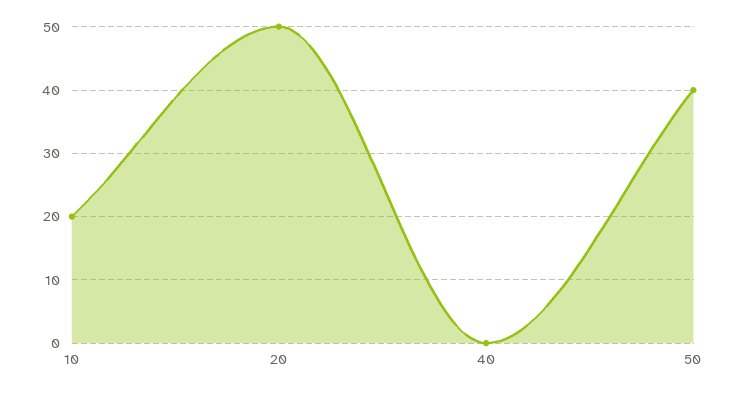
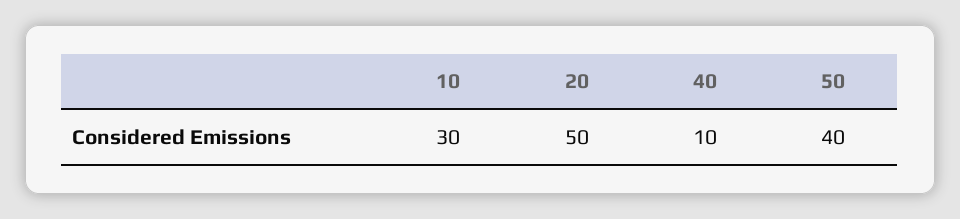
10: 20 -> 30
40: 0 -> 10

